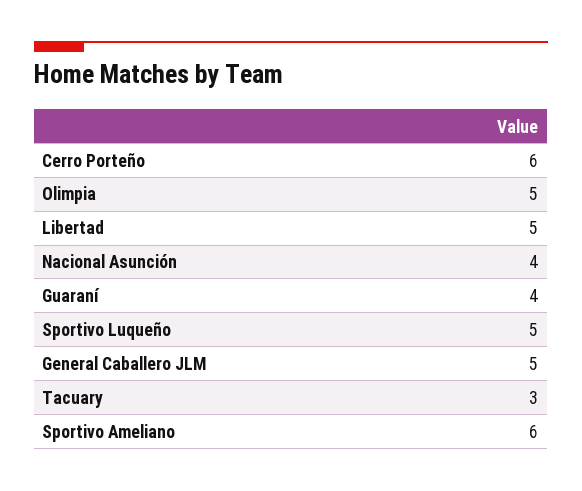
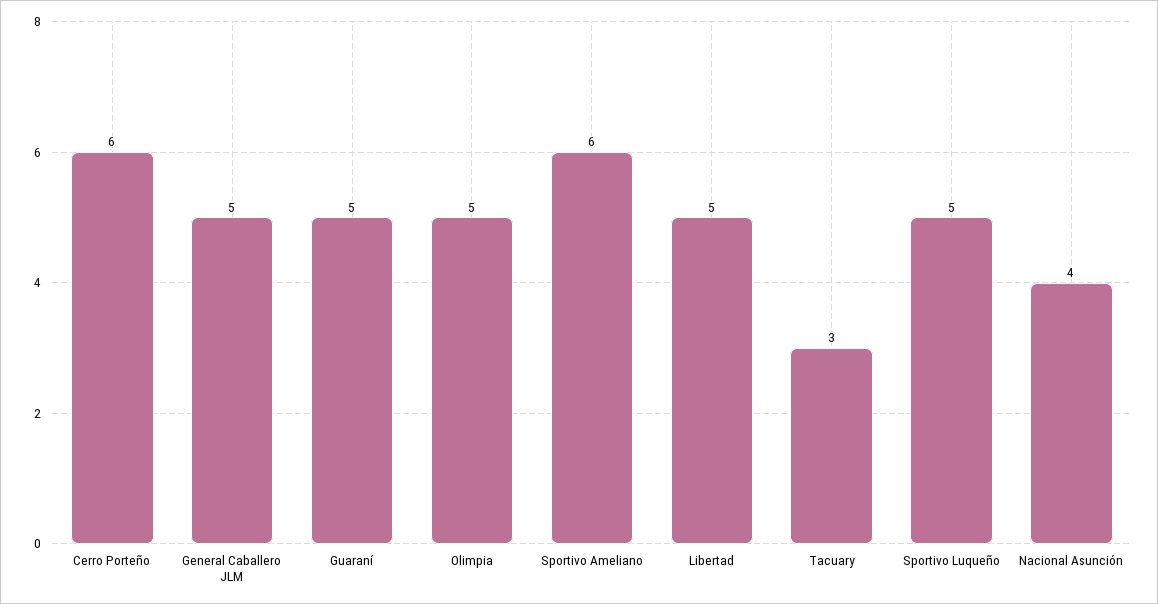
Guaraní: 4 -> 5

